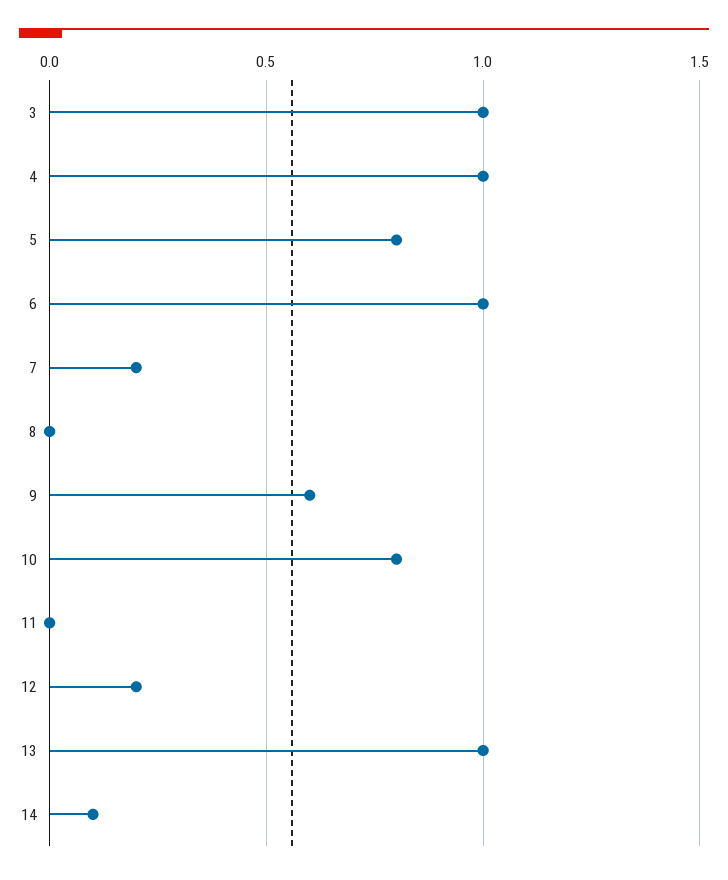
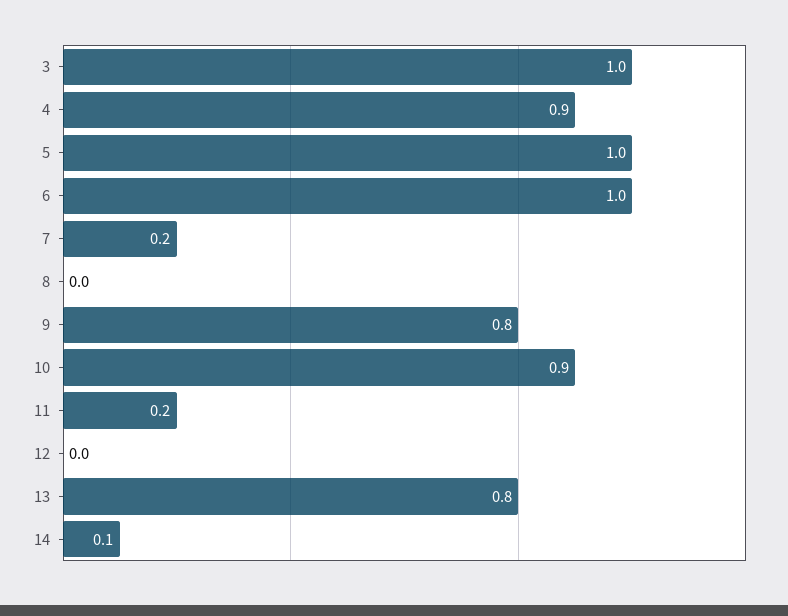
4: 1 -> 0.9
5: 0.8 -> 1
9: 0.6 -> 0.8
10: 0.8 -> 0.9
11: 0 -> 0.2
12: 0.2 -> 0
13: 1 -> 0.8

